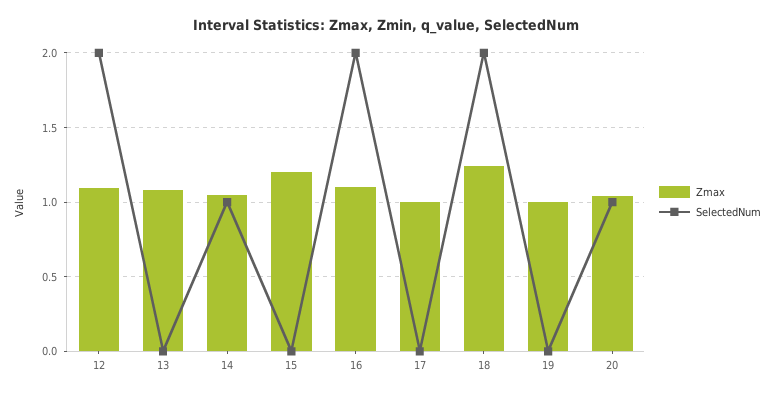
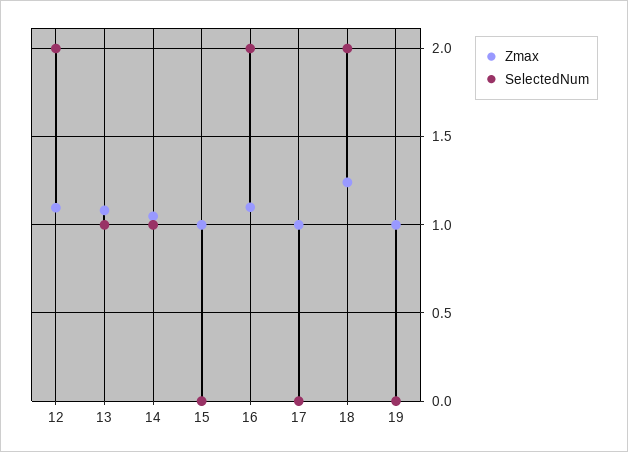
SelectedNum, 13: 0 -> 1
Zmax, 15: 1.2 -> 1
Zmax, 20: 1.05 -> none
SelectedNum, 20: 1 -> none

